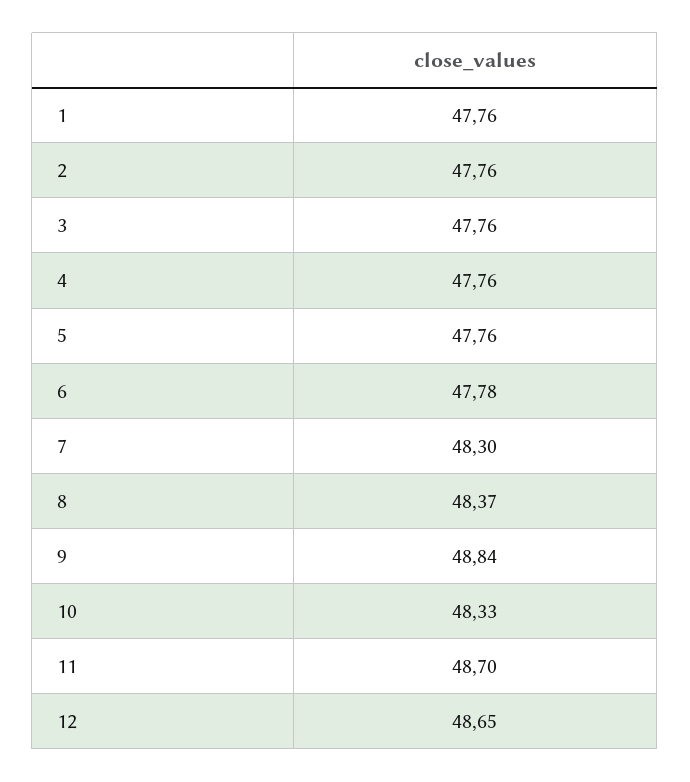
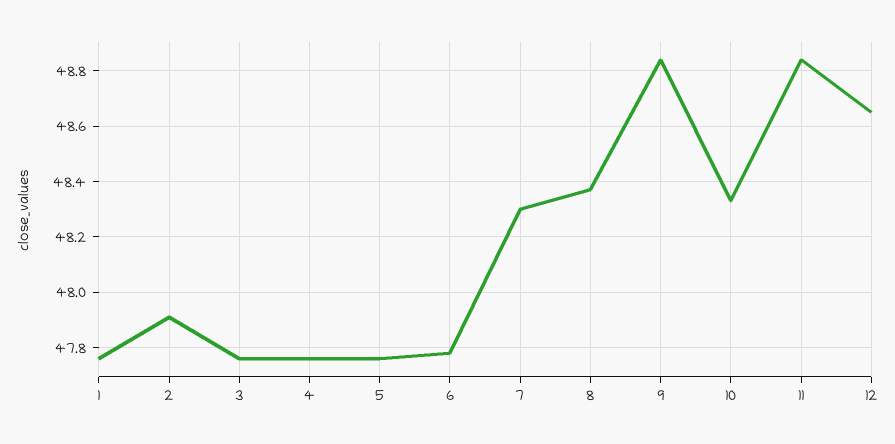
2: 47.76 -> 47.9
11: 48.7 -> 48.85

